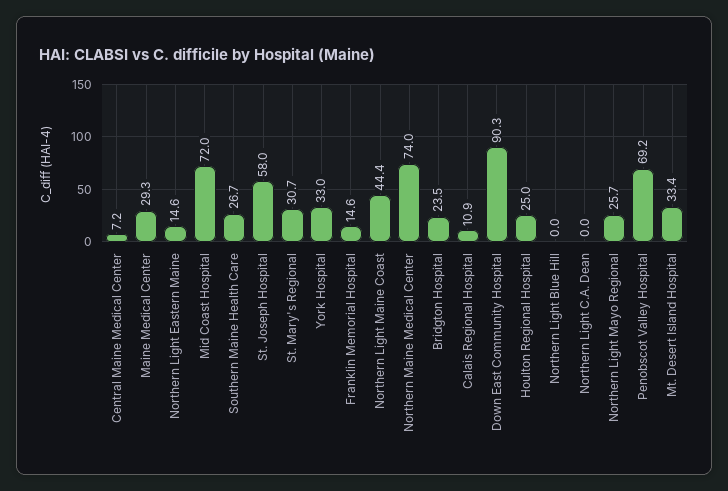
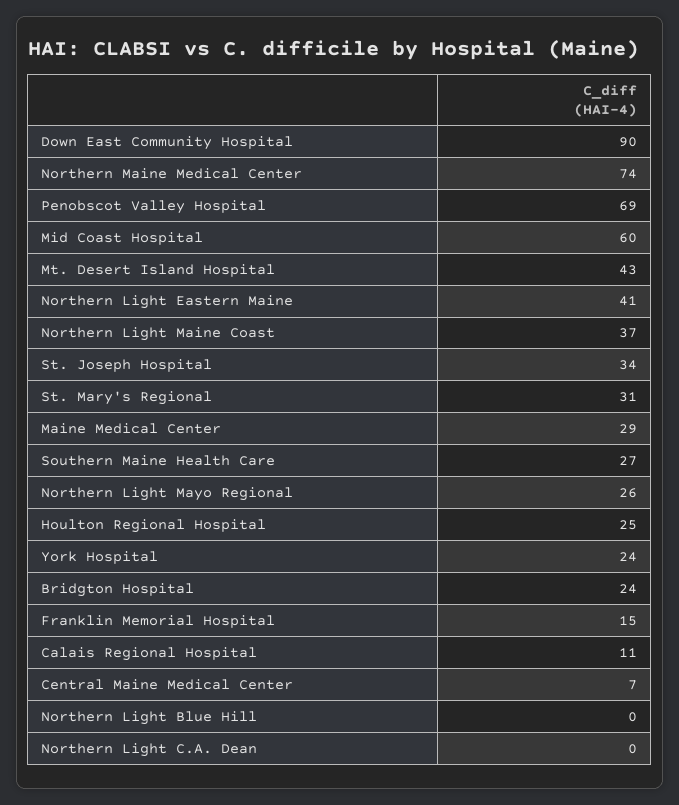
Northern Light Eastern Maine: 14.6 -> 41
Mid Coast Hospital: 72 -> 60
St. Joseph Hospital: 58 -> 34
York Hospital: 33 -> 24
Northern Light Maine Coast: 44.4 -> 37
Mt. Desert Island Hospital: 33.4 -> 43

